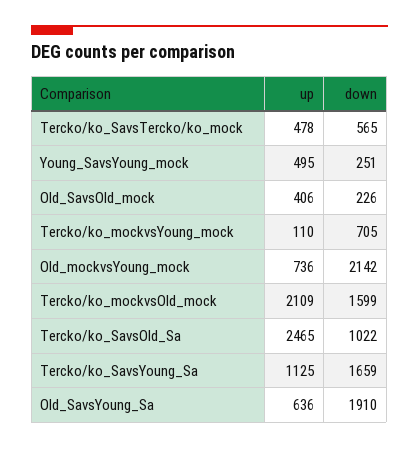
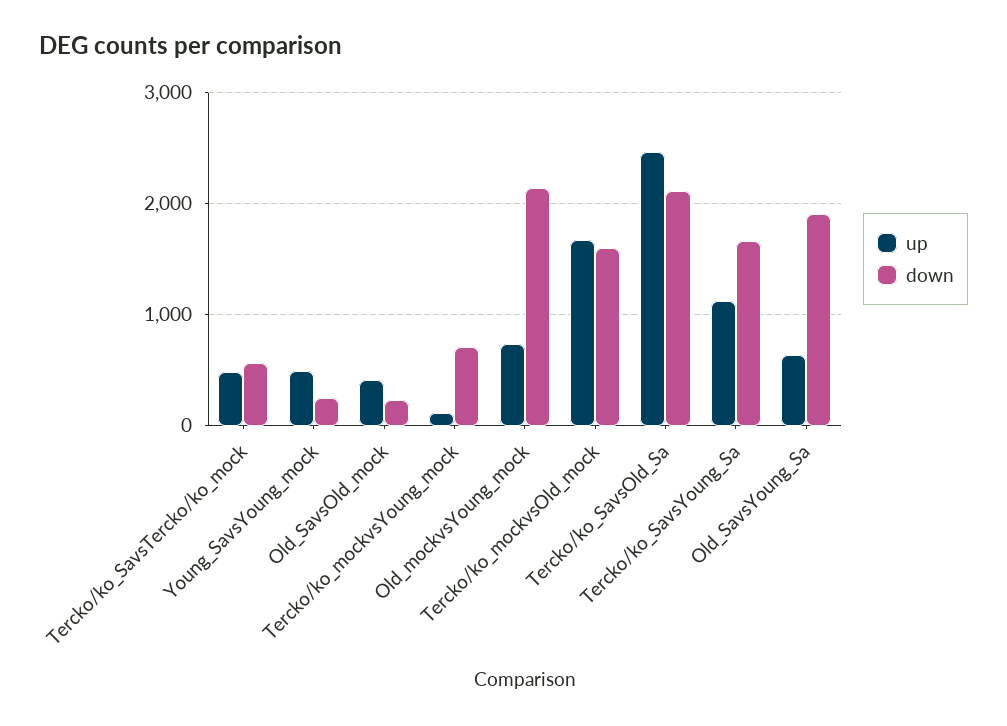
up, Tercko/ko_mockvsOld_mock: 2109 -> 1700
down, Tercko/ko_SavsOld_Sa: 1022 -> 2100

